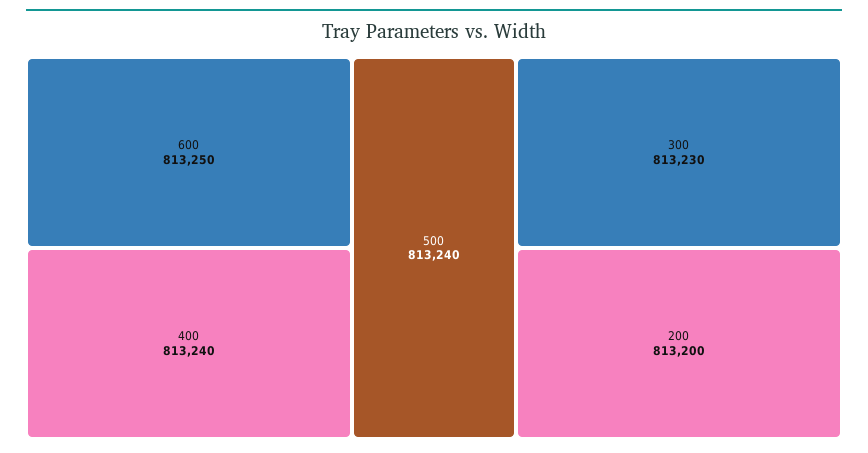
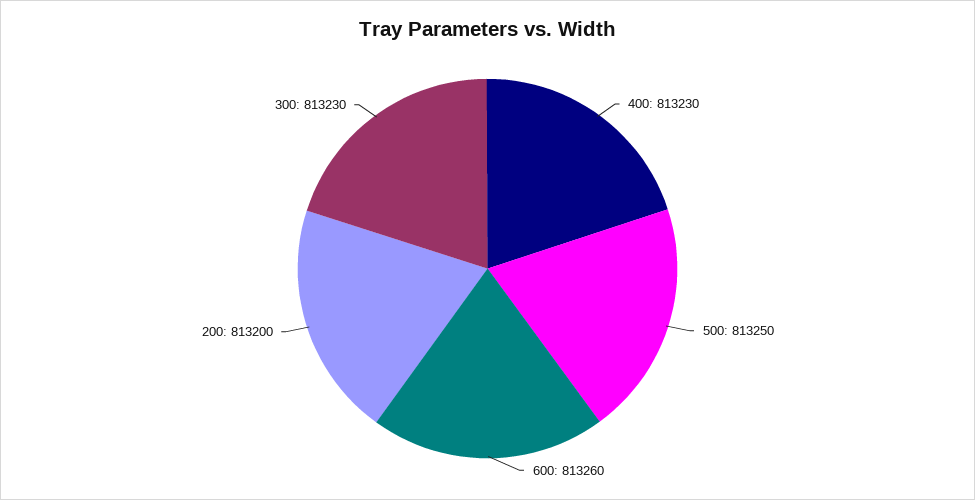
600: 813250 -> 813260
400: 813240 -> 813230
500: 813240 -> 813250

